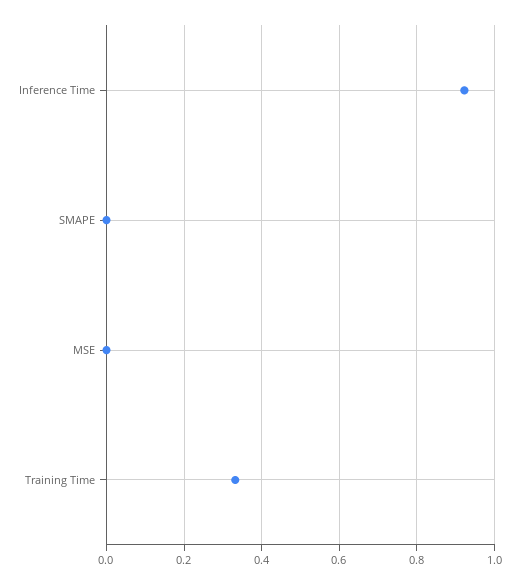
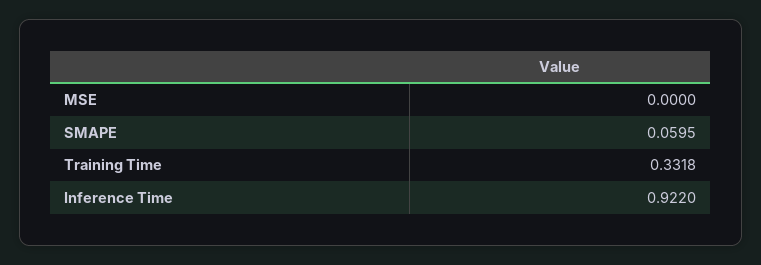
SMAPE: 0 -> 0.0595

